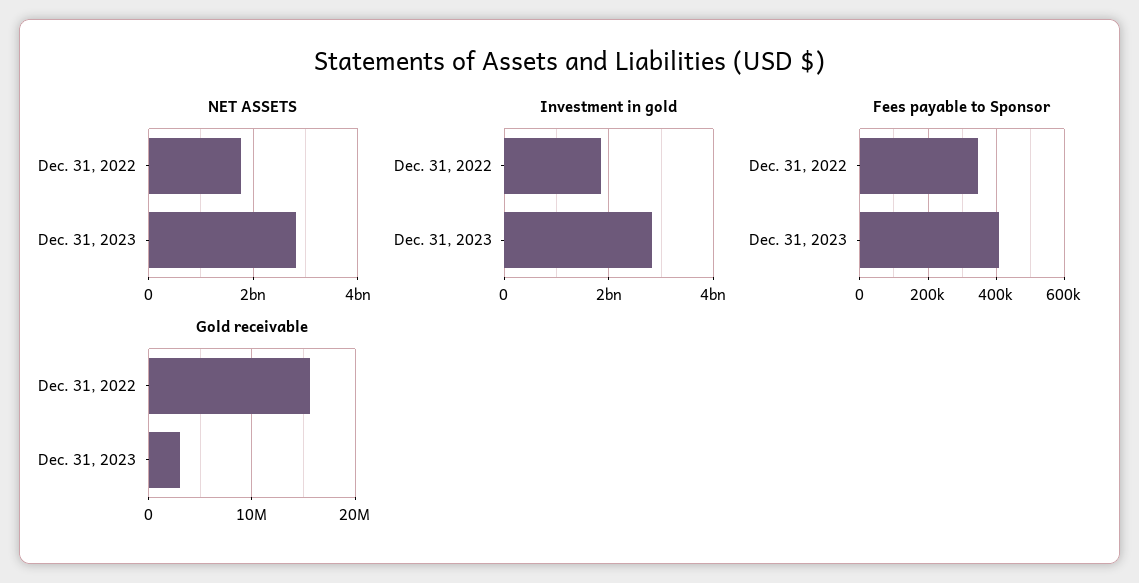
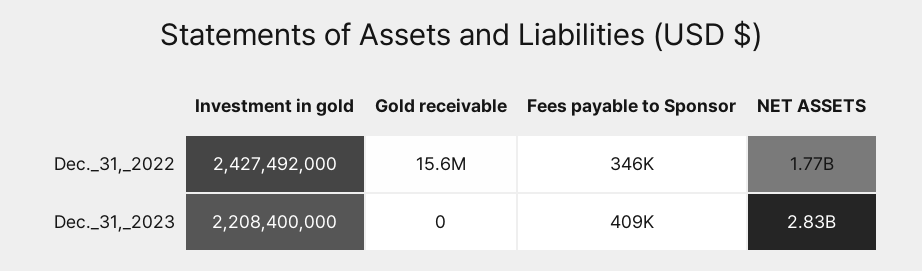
Investment in gold, Dec. 31, 2022: 1800000000 -> 2427492000
Investment in gold, Dec. 31, 2023: 2800000000 -> 2208400000
Gold receivable, Dec. 31, 2023: 3000000 -> 0

